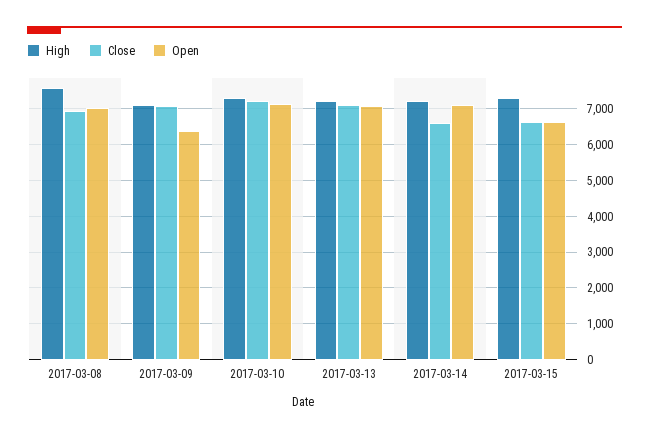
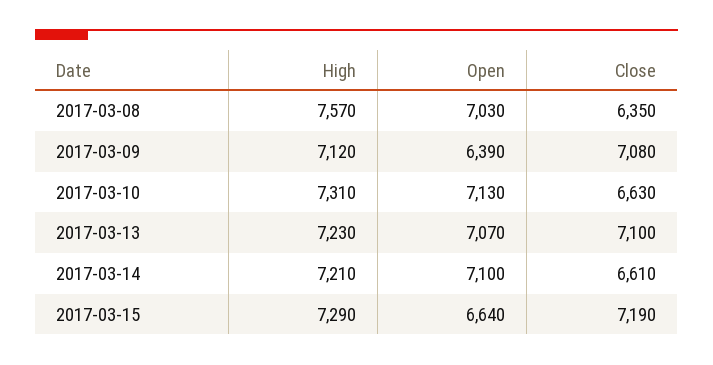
Close, 2017-03-08: 7000 -> 6350
Close, 2017-03-10: 7200 -> 6630
Close, 2017-03-15: 6600 -> 7190

